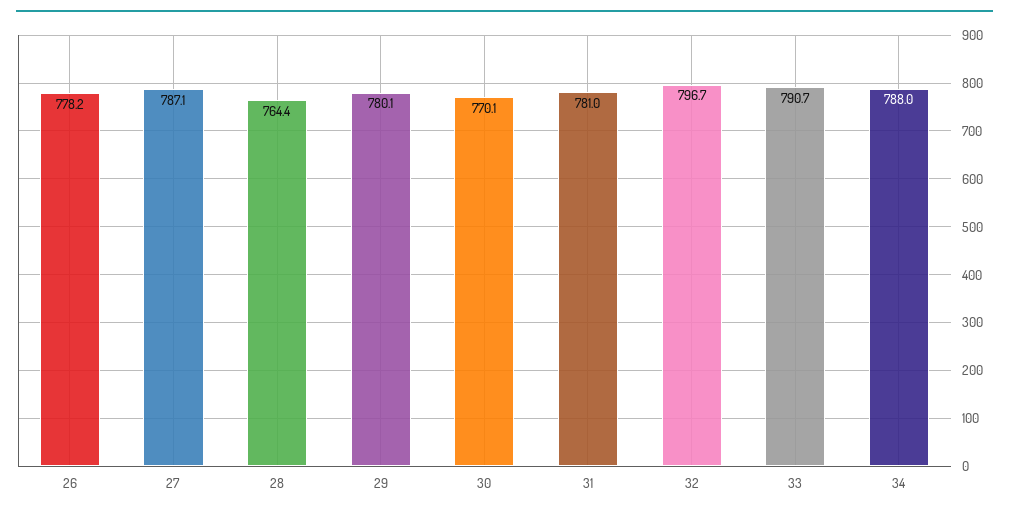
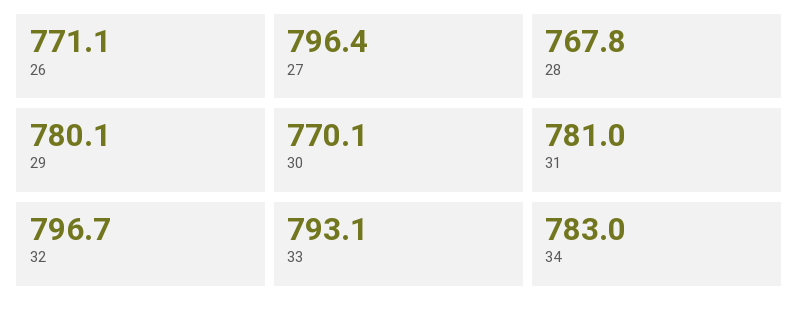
26: 778.2 -> 771.1
27: 787.1 -> 796.4
28: 764.4 -> 767.8
33: 790.7 -> 793.1
34: 788 -> 783

